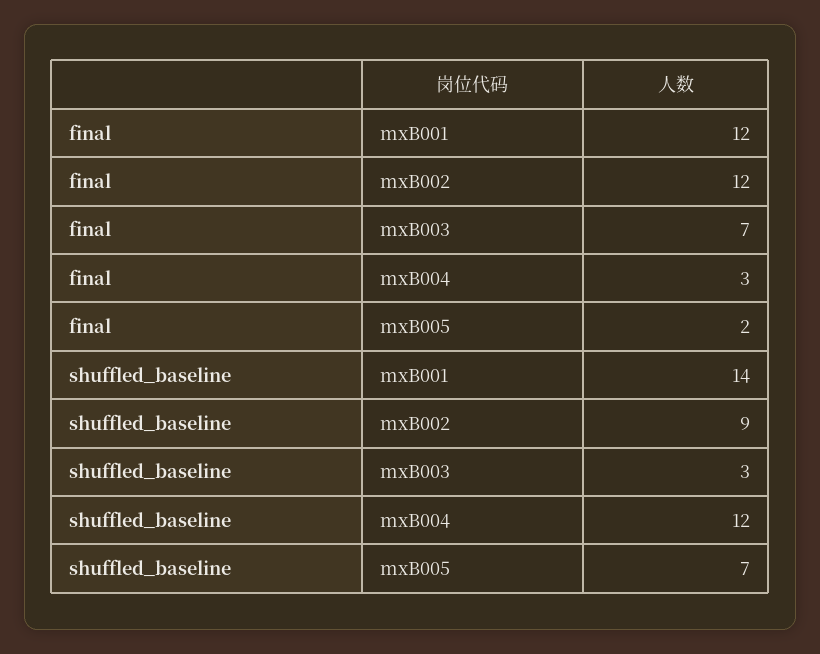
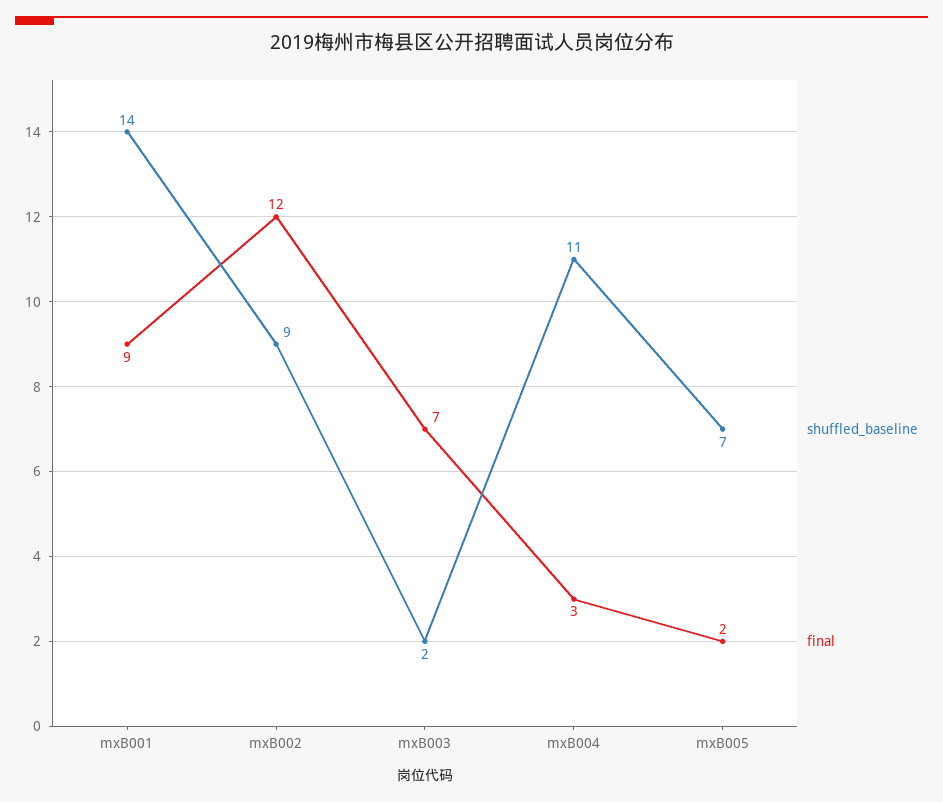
final, mxB001: 12 -> 9
shuffled_baseline, mxB003: 3 -> 2
shuffled_baseline, mxB004: 12 -> 11

